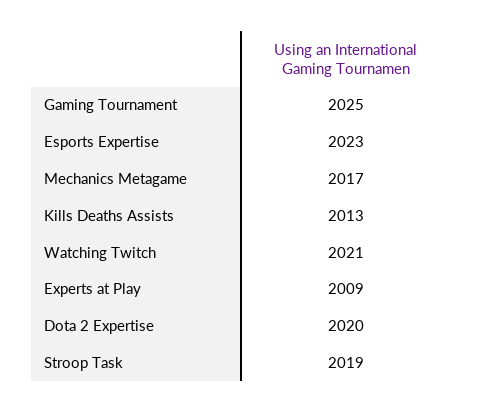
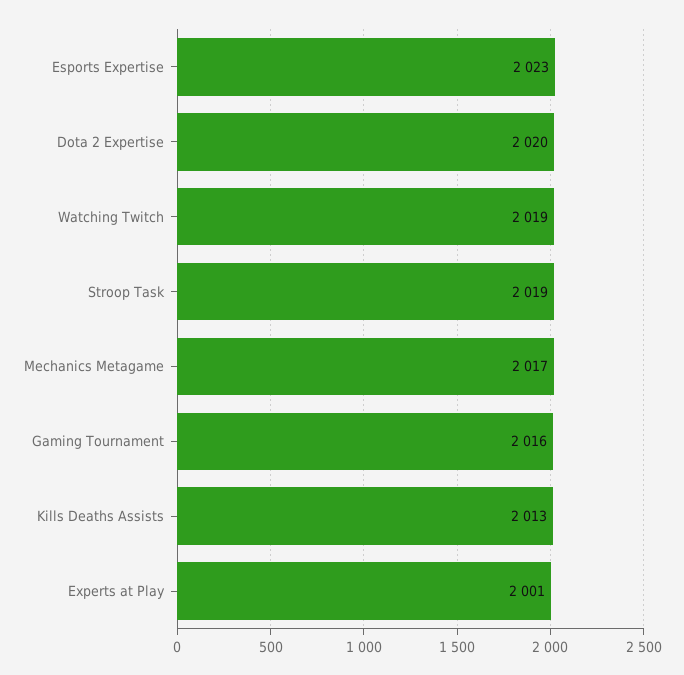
Gaming Tournament: 2025 -> 2016
Watching Twitch: 2021 -> 2019
Experts at Play: 2009 -> 2001

